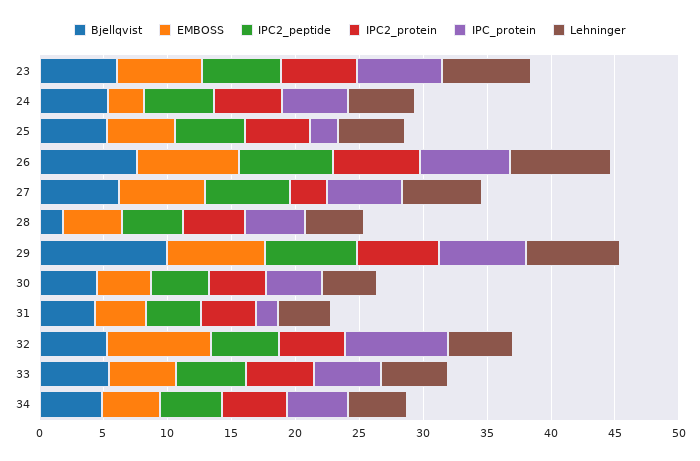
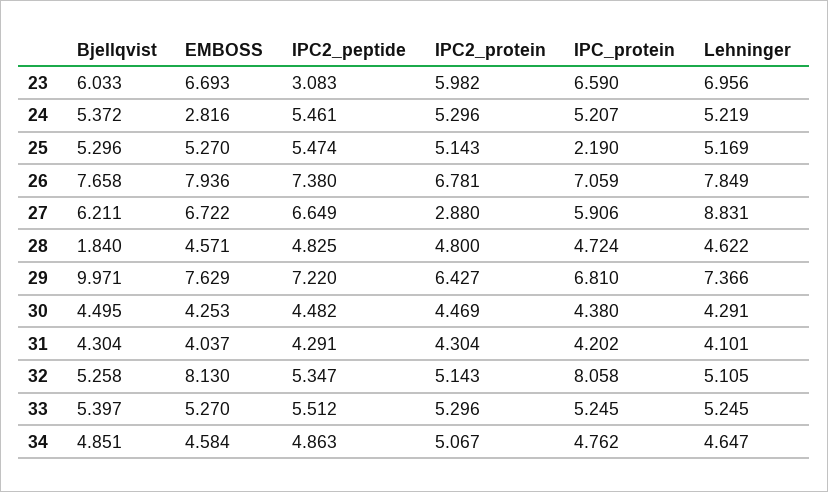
IPC2_peptide, 23: 6 -> 3.083
Lehninger, 27: 6 -> 8.831
IPC_protein, 31: 2 -> 4.202

